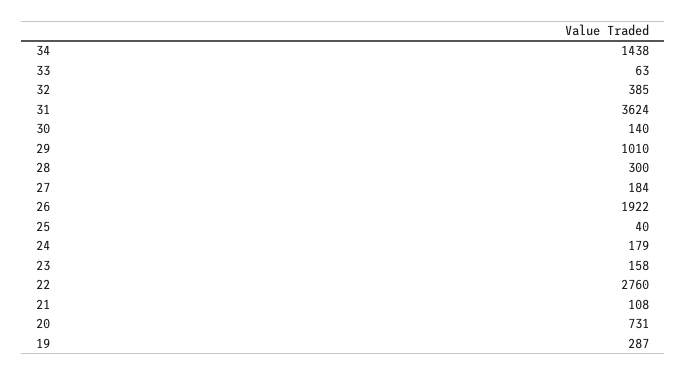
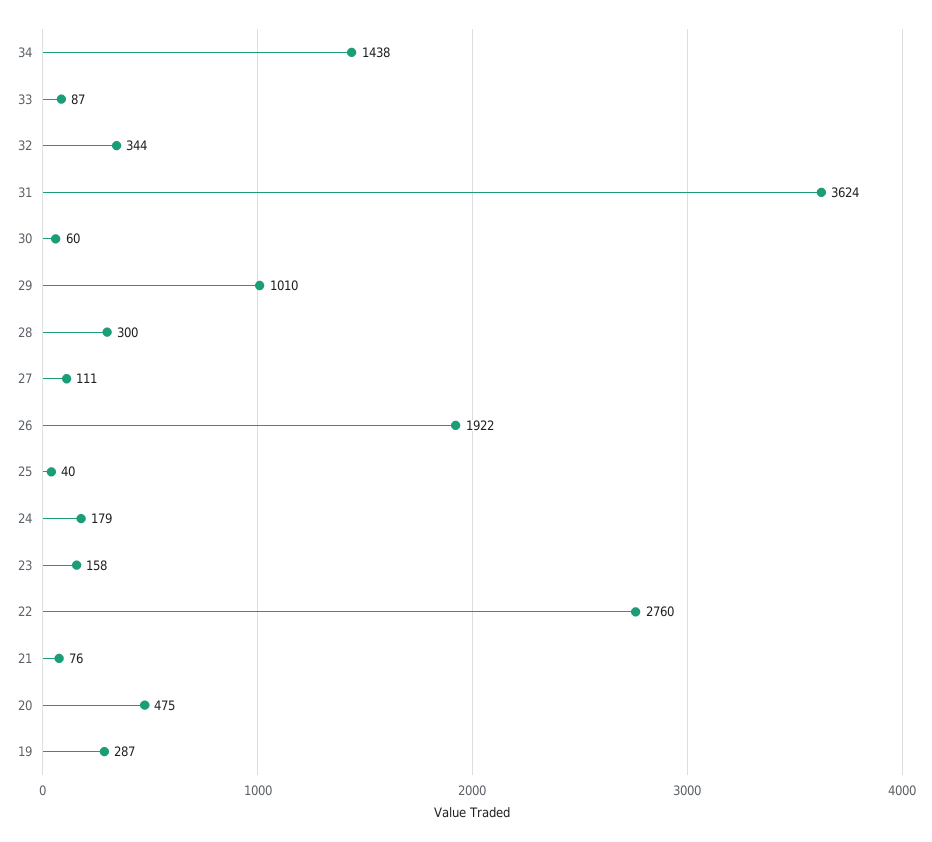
33: 63 -> 87
32: 385 -> 344
30: 140 -> 60
27: 184 -> 111
21: 108 -> 76
20: 731 -> 475

